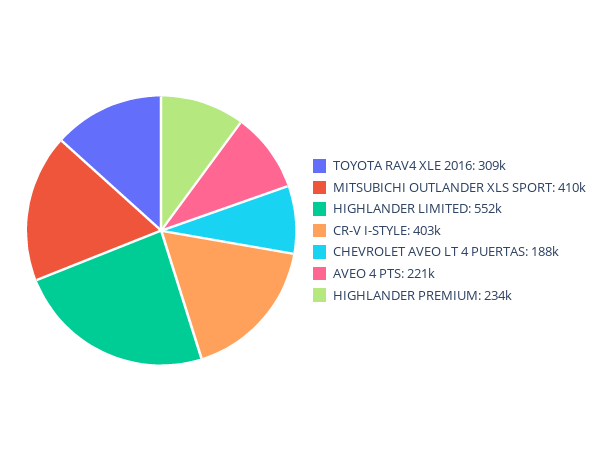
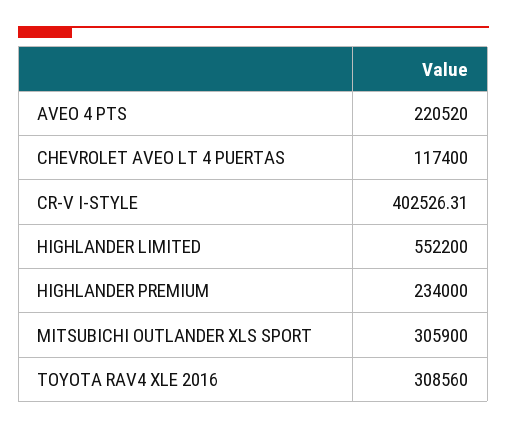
MITSUBICHI OUTLANDER XLS SPORT: 410000 -> 305900
CHEVROLET AVEO LT 4 PUERTAS: 188000 -> 117400

